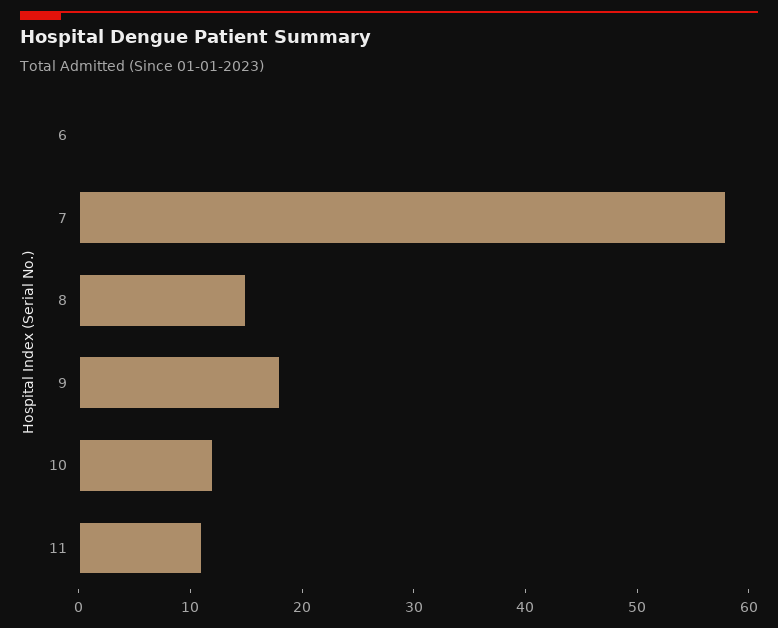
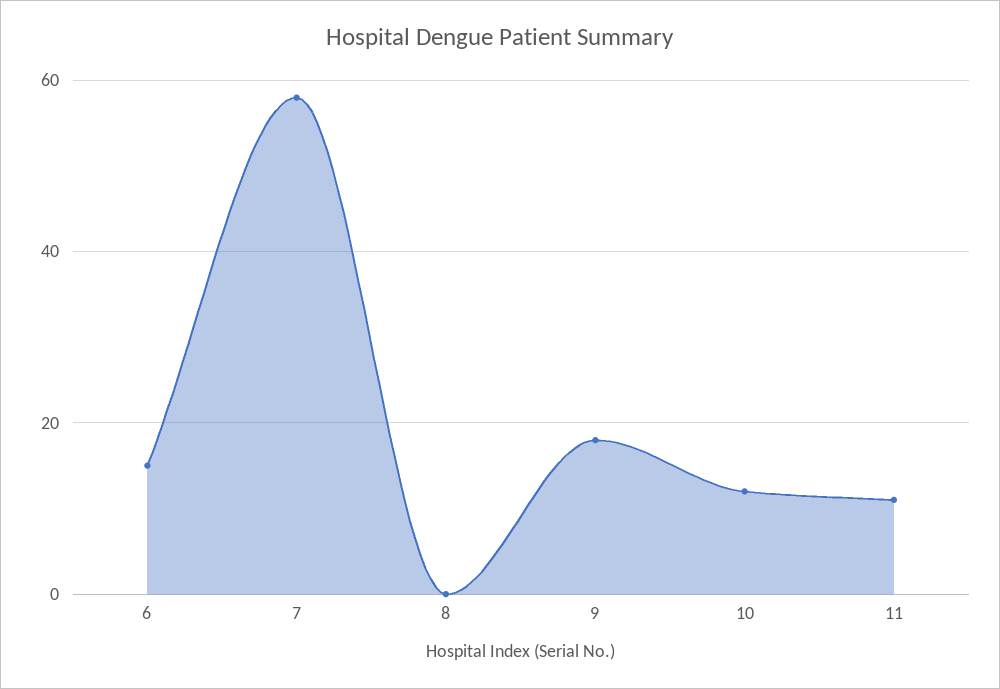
6: 0 -> 15
8: 15 -> 0

